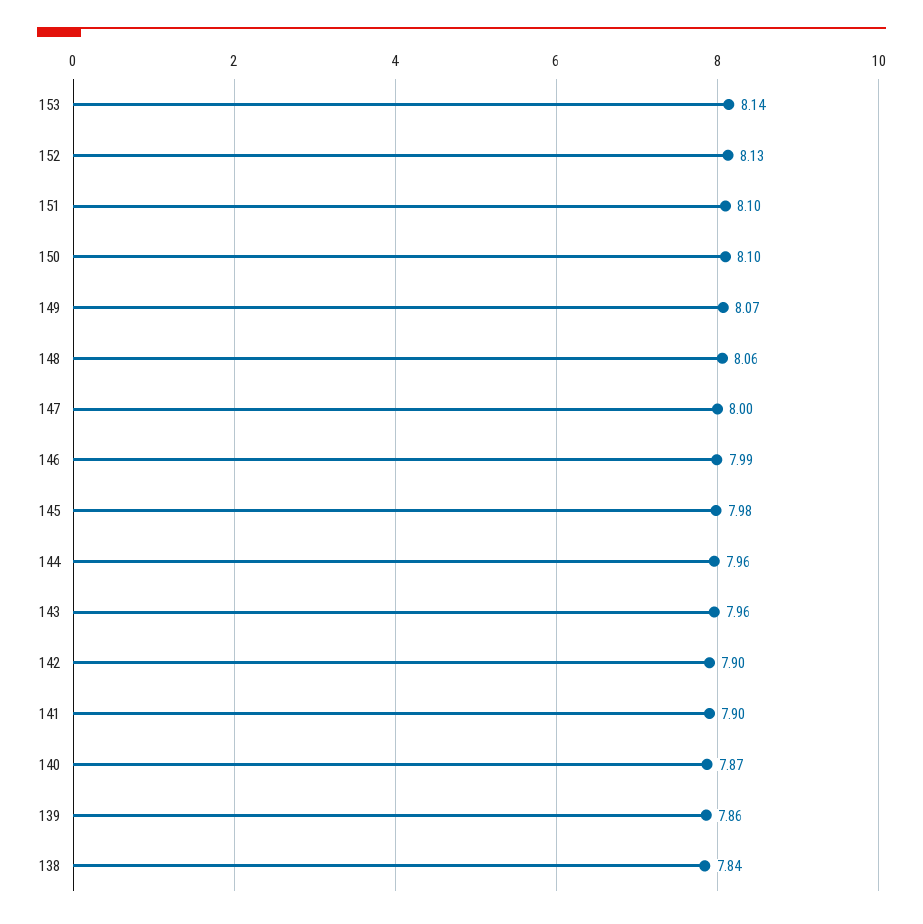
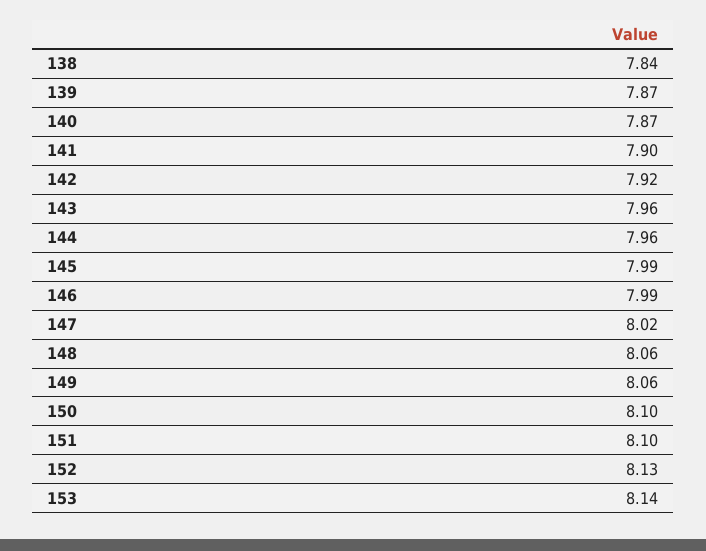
149: 8.07 -> 8.06
147: 8 -> 8.02
145: 7.98 -> 7.99
142: 7.9 -> 7.92
139: 7.86 -> 7.87

